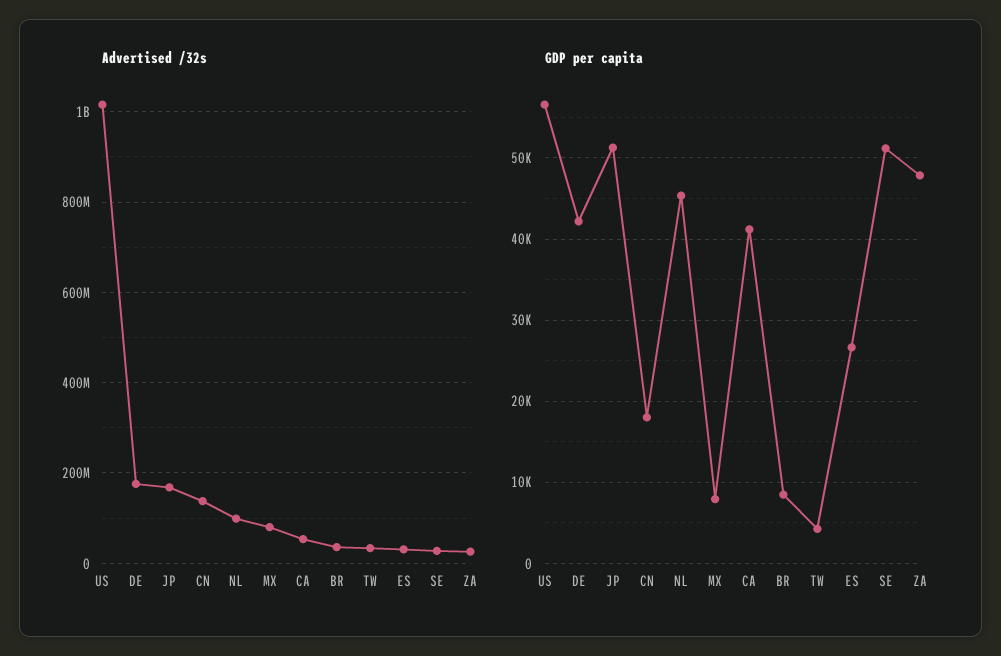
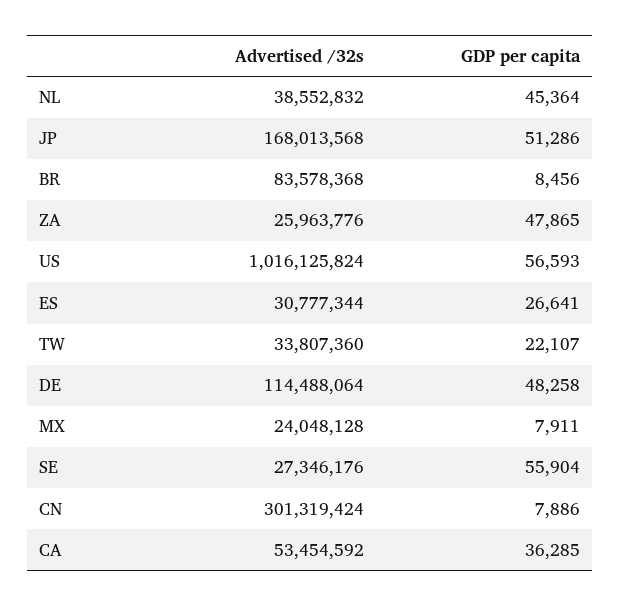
Advertised /32s, DE: 180000000 -> 114488064
Advertised /32s, CN: 140000000 -> 301319424
Advertised /32s, NL: 100000000 -> 38552832
Advertised /32s, MX: 80000000 -> 24048128
Advertised /32s, BR: 40000000 -> 83578368
GDP per capita, DE: 42000 -> 48258
GDP per capita, CN: 18000 -> 7886
GDP per capita, CA: 41000 -> 36285
GDP per capita, TW: 4000 -> 22107
GDP per capita, SE: 51000 -> 55904

